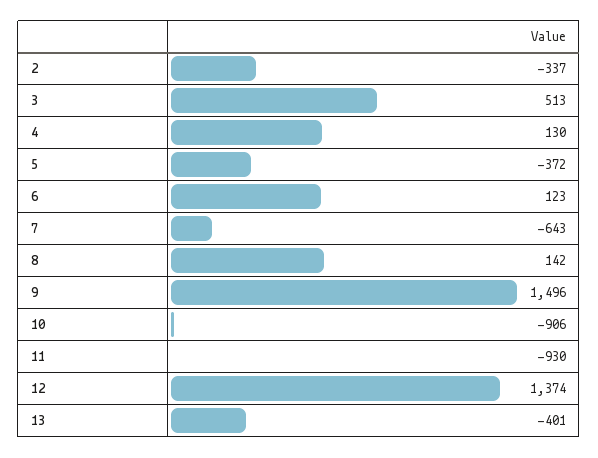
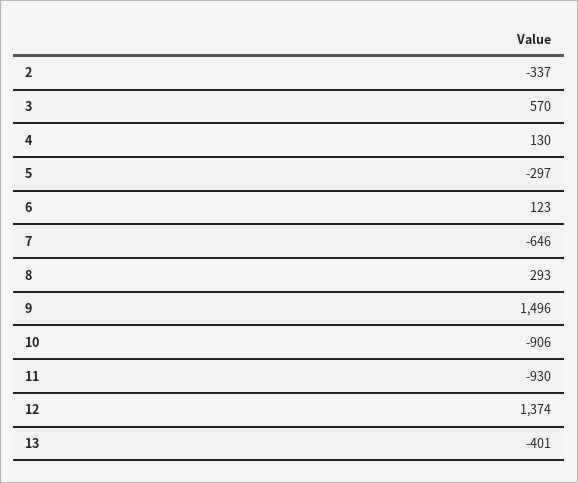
3: 513 -> 570
5: -372 -> -297
7: -643 -> -646
8: 142 -> 293

